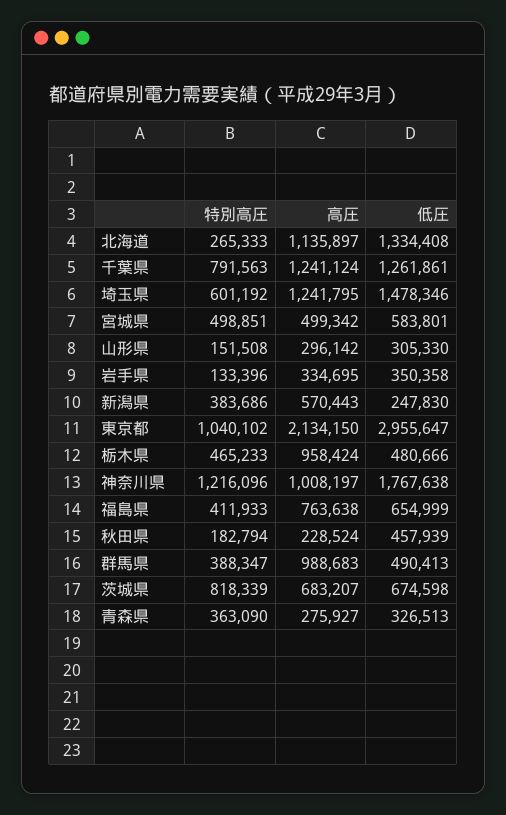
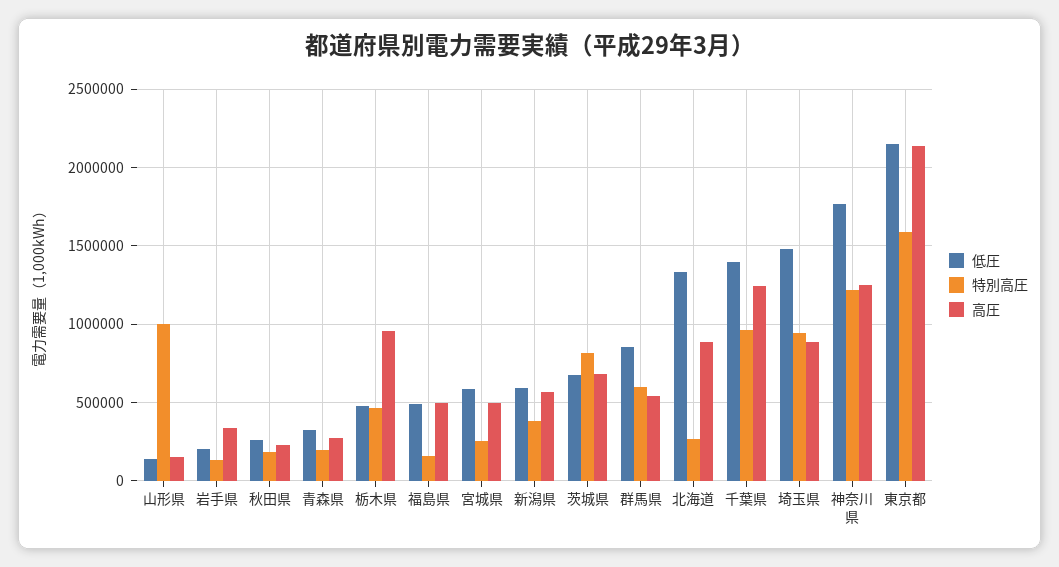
高圧, 北海道: 1135897 -> 900000
特別高圧, 千葉県: 791563 -> 950000
低圧, 千葉県: 1261861 -> 1400000
特別高圧, 埼玉県: 601192 -> 950000
高圧, 埼玉県: 1241795 -> 900000
特別高圧, 宮城県: 498851 -> 250000
特別高圧, 山形県: 151508 -> 1000000
高圧, 山形県: 296142 -> 150000
低圧, 山形県: 305330 -> 150000
低圧, 岩手県: 350358 -> 200000
低圧, 新潟県: 247830 -> 600000
特別高圧, 東京都: 1040102 -> 1600000
低圧, 東京都: 2955647 -> 2150000
高圧, 神奈川県: 1008197 -> 1250000
特別高圧, 福島県: 411933 -> 150000
高圧, 福島県: 763638 -> 500000
低圧, 福島県: 654999 -> 500000
低圧, 秋田県: 457939 -> 250000
特別高圧, 群馬県: 388347 -> 600000
高圧, 群馬県: 988683 -> 550000
低圧, 群馬県: 490413 -> 850000
特別高圧, 青森県: 363090 -> 200000

